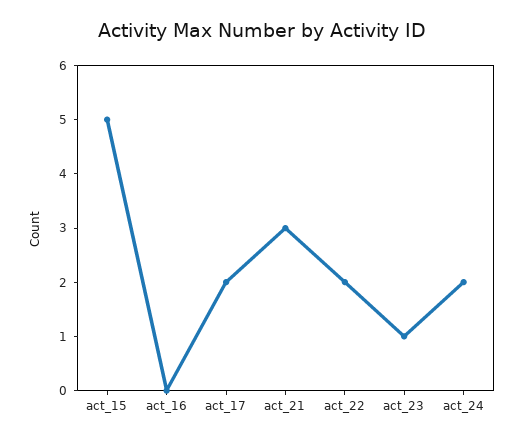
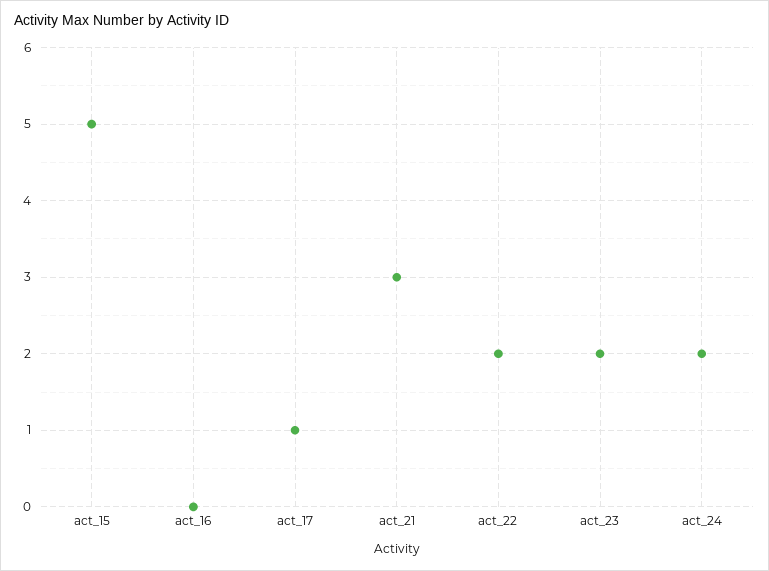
act_17: 2 -> 1
act_23: 1 -> 2

